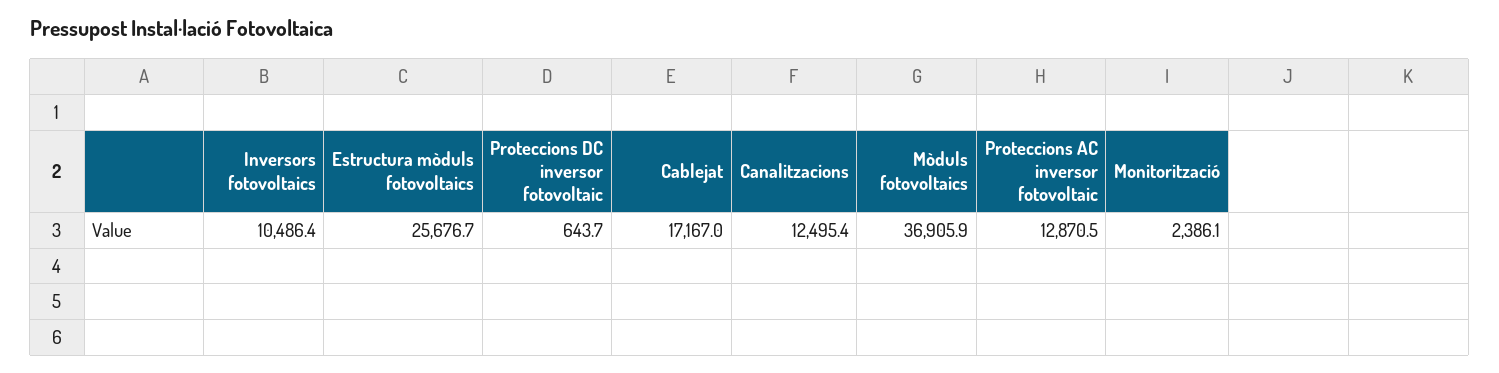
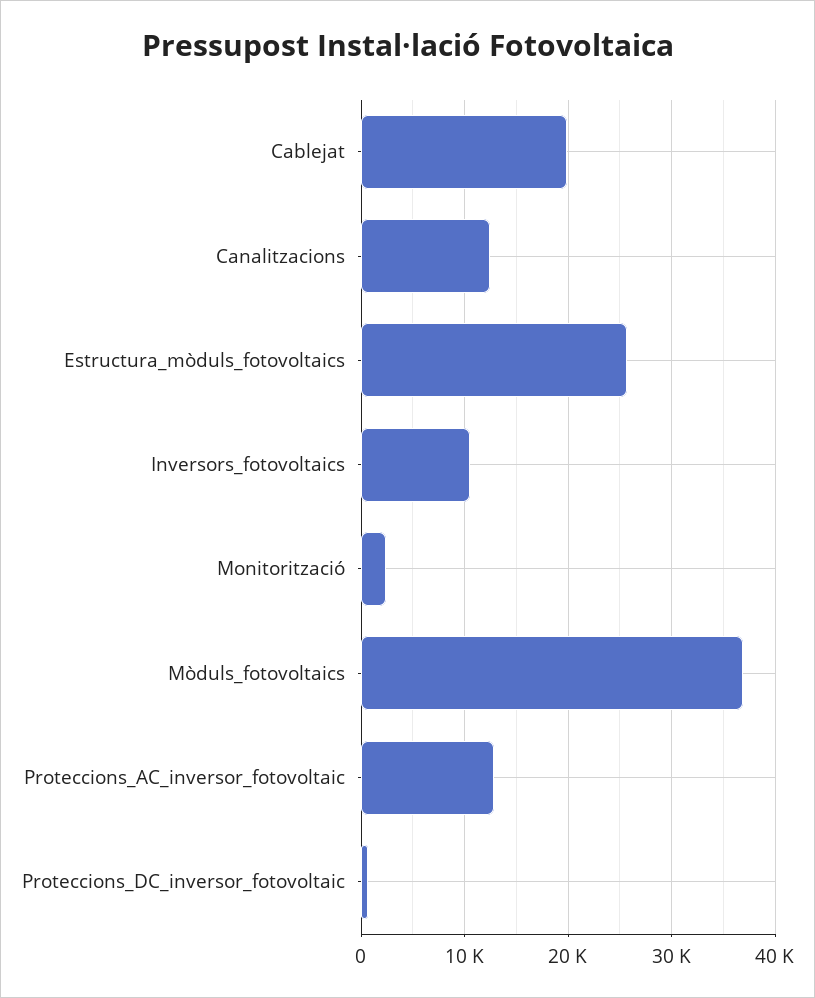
Cablejat: 17167 -> 20000

